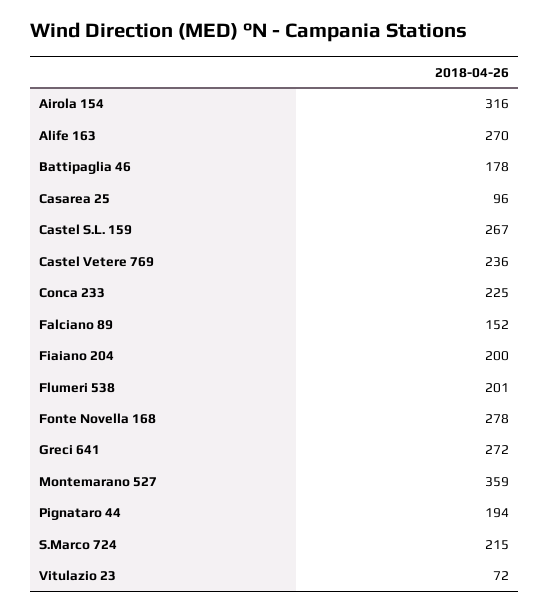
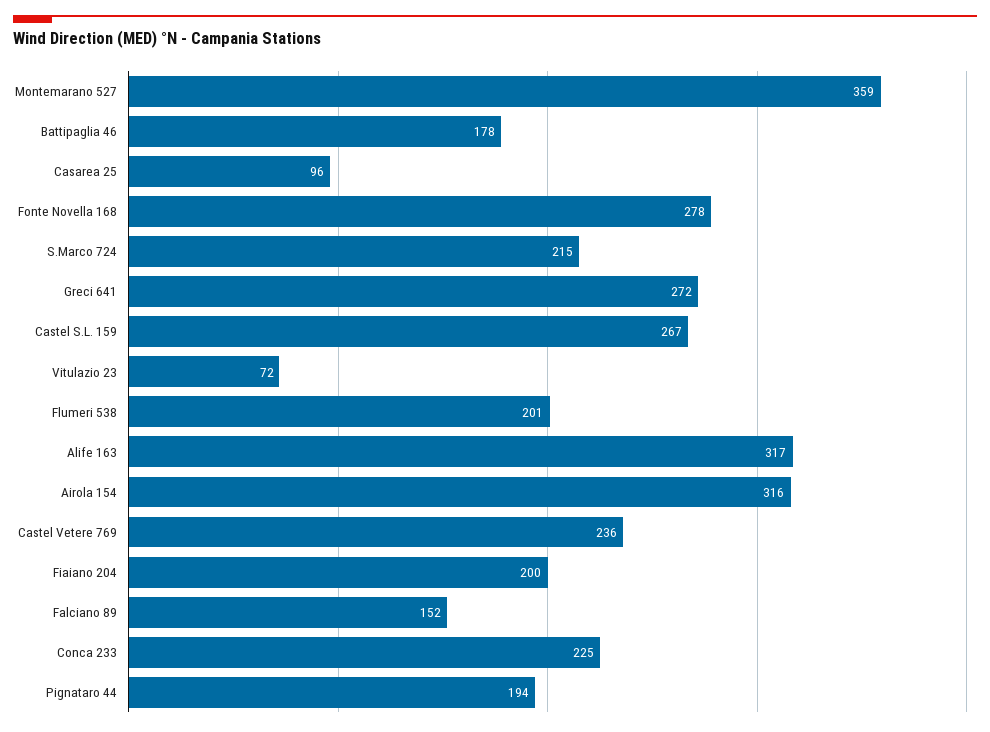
Alife 163: 270 -> 317

